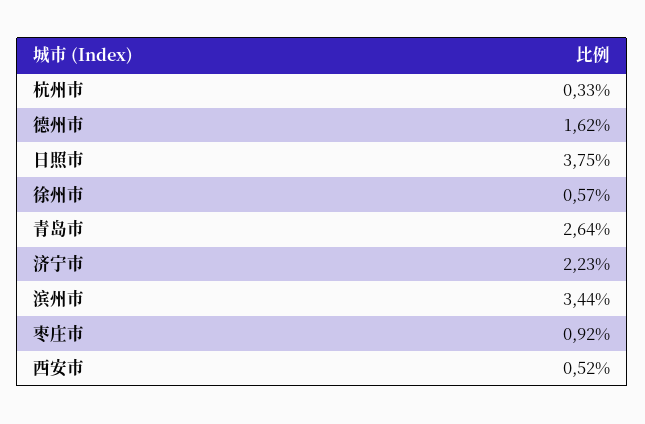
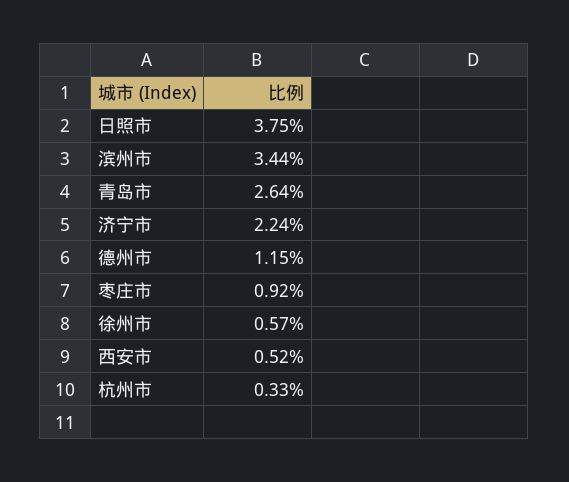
德州市: 1.62 -> 1.15
济宁市: 2.23 -> 2.24

